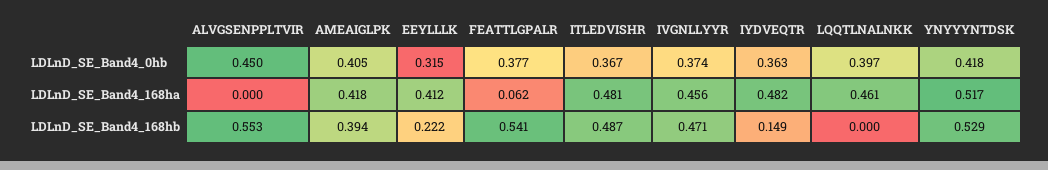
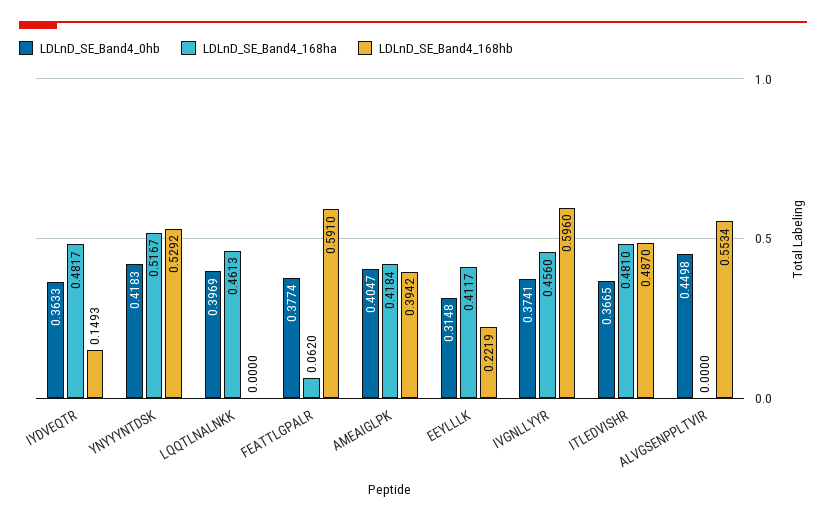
LDLnD_SE_Band4_168hb, FEATTLGPALR: 0.541 -> 0.591
LDLnD_SE_Band4_168hb, IVGNLLYYR: 0.471 -> 0.596

